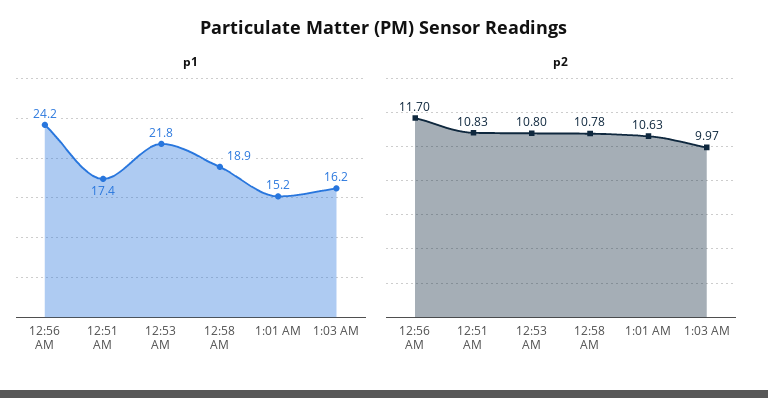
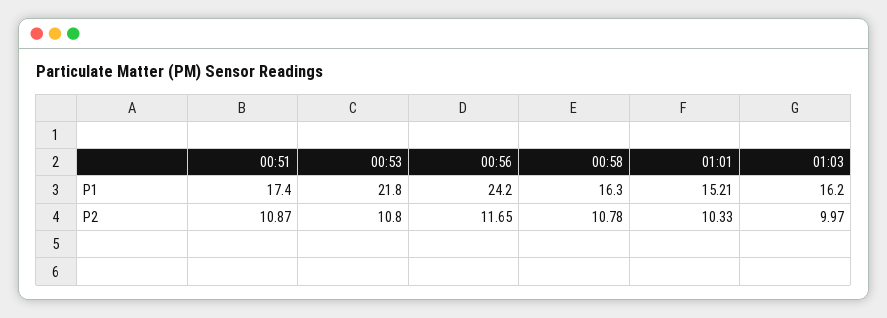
p1, 12:58 AM: 18.9 -> 16.3
p2, 12:56 AM: 11.7 -> 11.65
p2, 12:51 AM: 10.83 -> 10.87
p2, 1:01 AM: 10.63 -> 10.33

